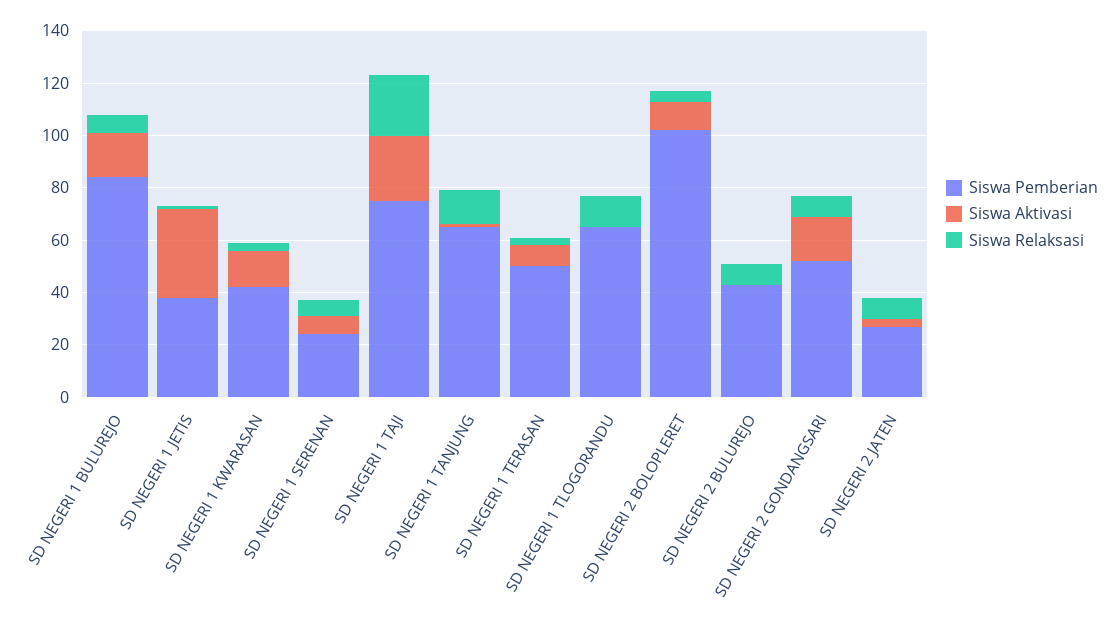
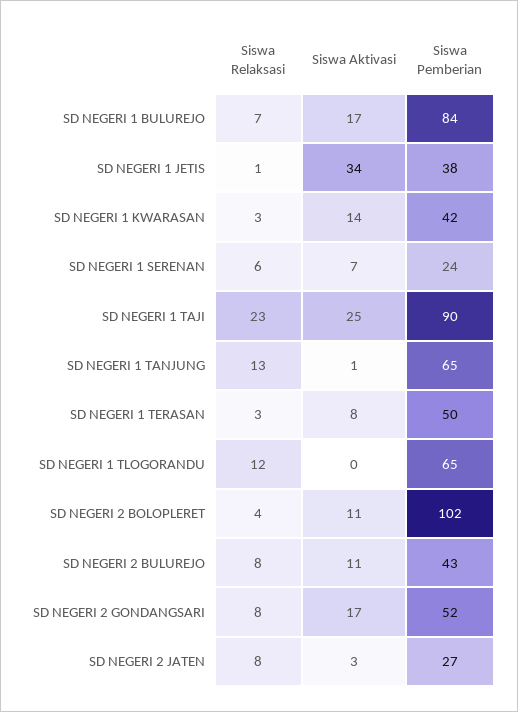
Siswa Pemberian, SD NEGERI 1 TAJI: 75 -> 90
Siswa Aktivasi, SD NEGERI 2 BULUREJO: 0 -> 11

